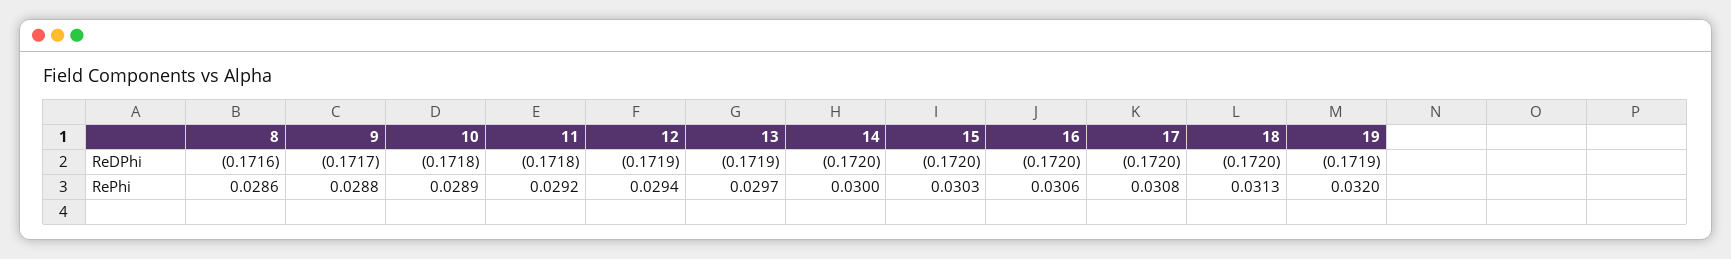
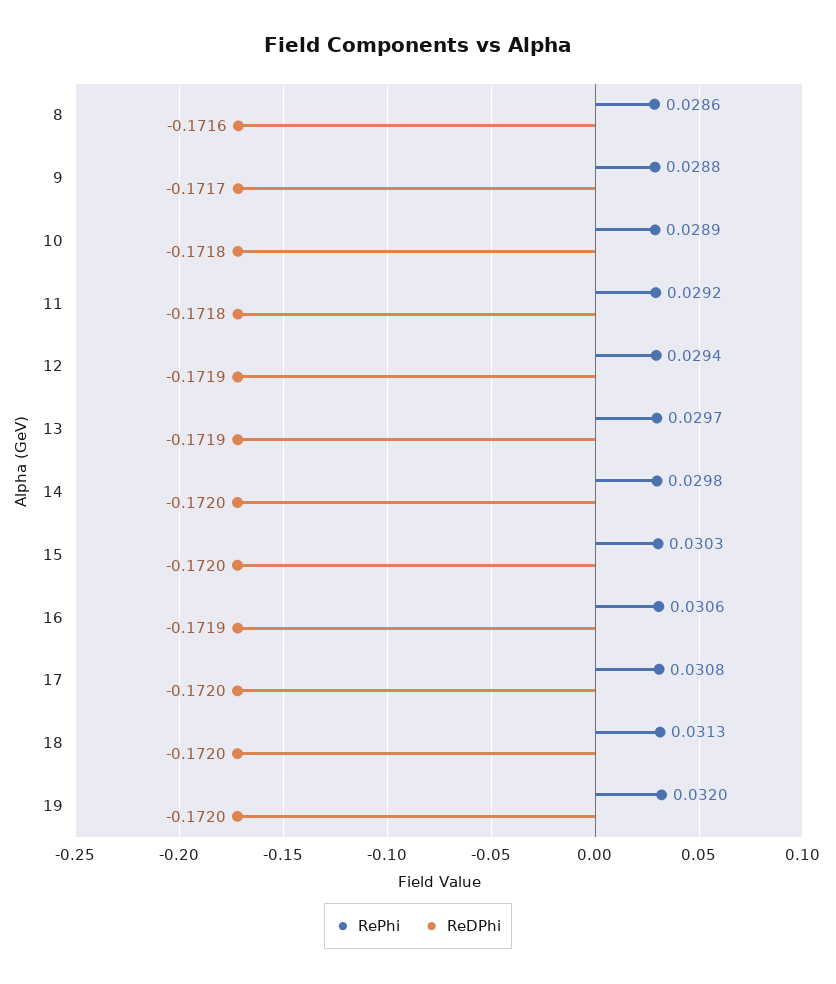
ReDPhi, 16: -0.172 -> -0.1719
ReDPhi, 19: -0.1719 -> -0.172
RePhi, 14: 0.03 -> 0.0298

